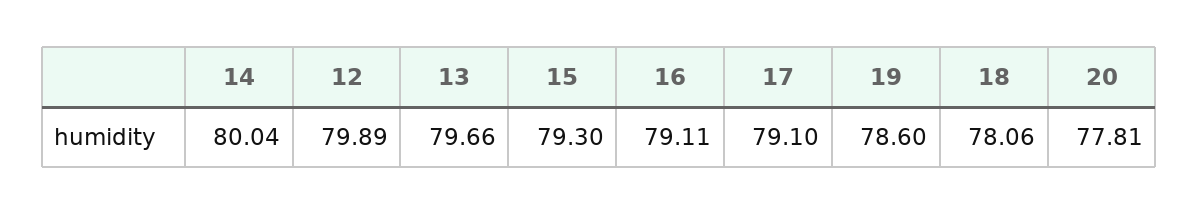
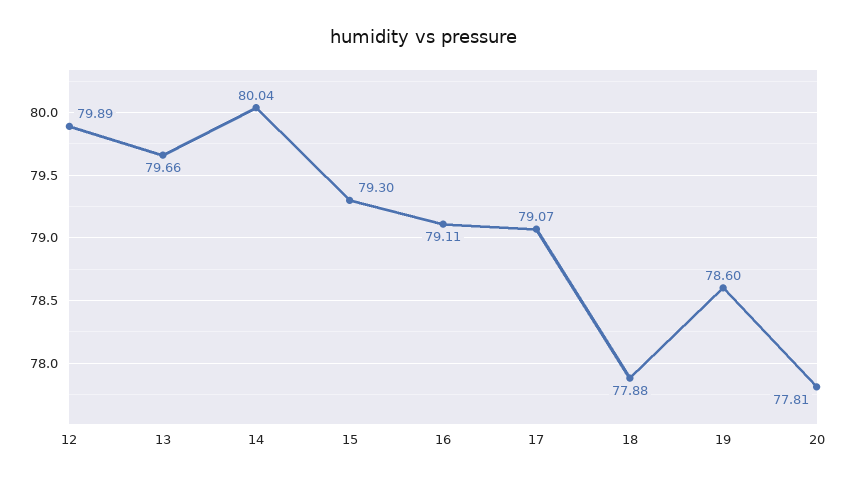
17: 79.1 -> 79.07
18: 78.06 -> 77.88

